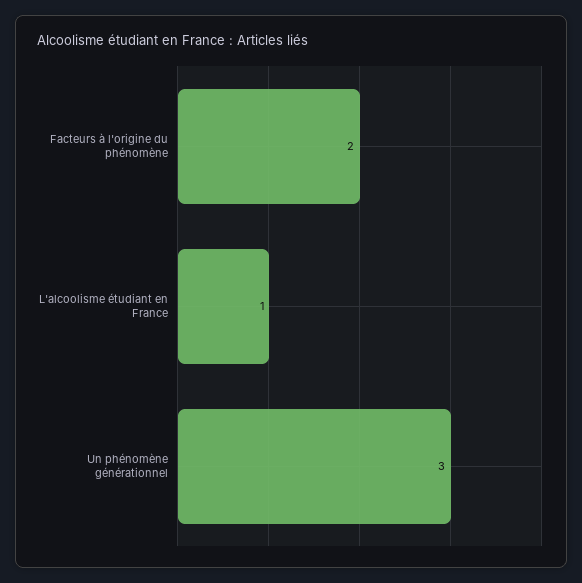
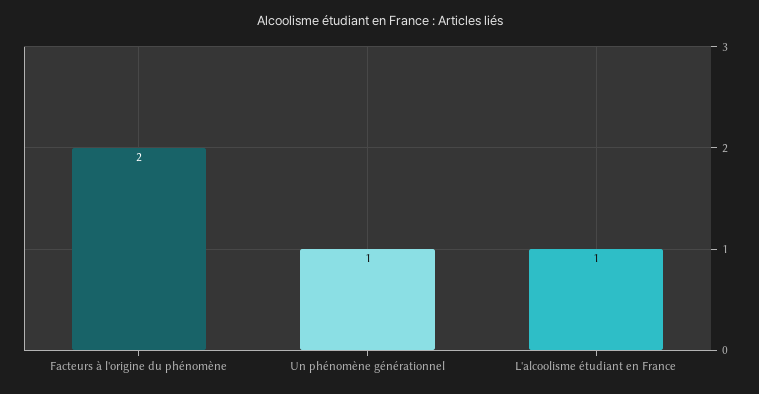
Un phénomène générationnel: 3 -> 1

